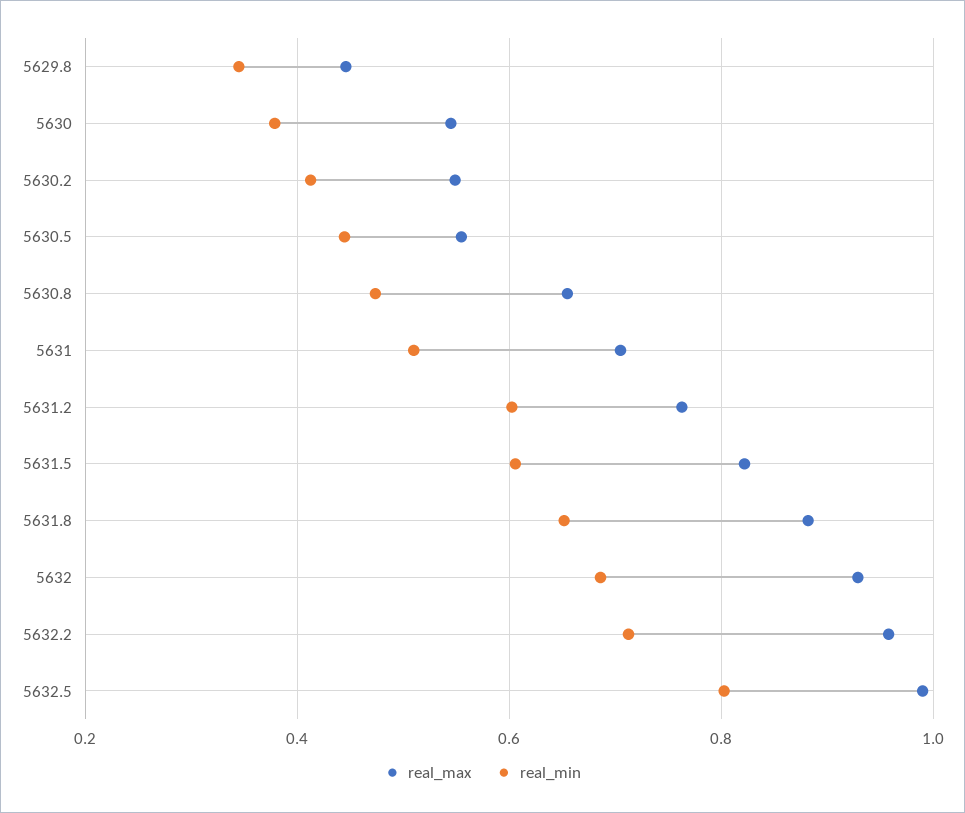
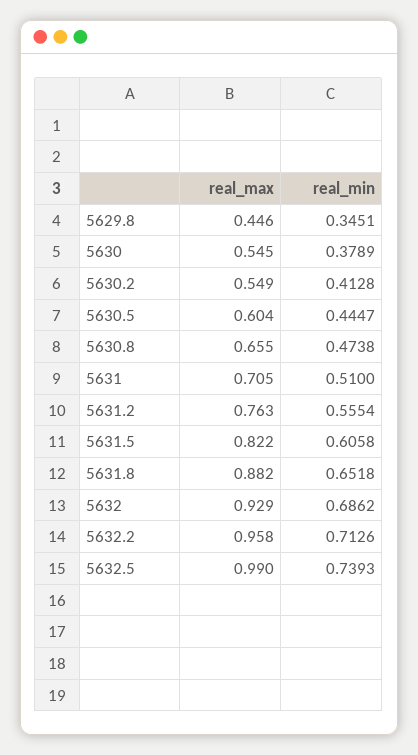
real_max, 5630.5: 0.56 -> 0.604
real_min, 5631.2: 0.6 -> 0.5554
real_min, 5632.5: 0.8 -> 0.7393

